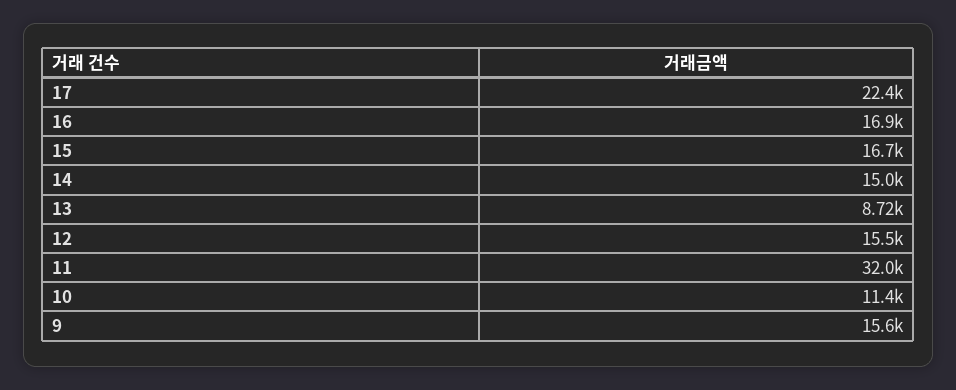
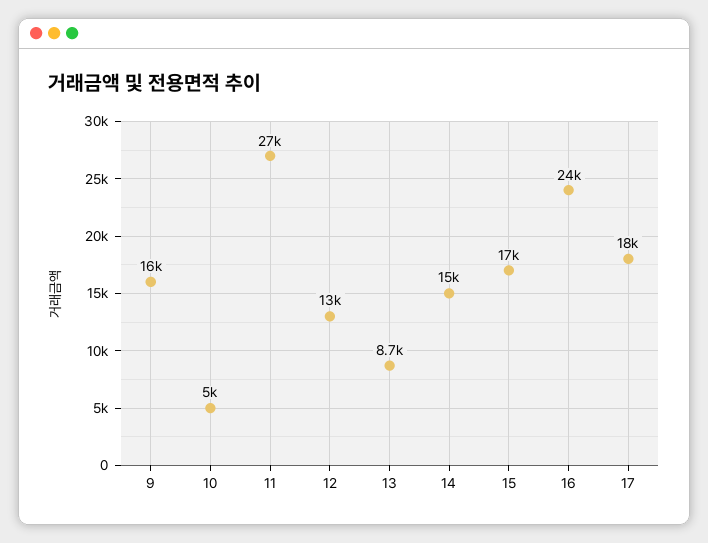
17: 22400 -> 18000
16: 16900 -> 24000
12: 15500 -> 13000
11: 32000 -> 27000
10: 11400 -> 5000

